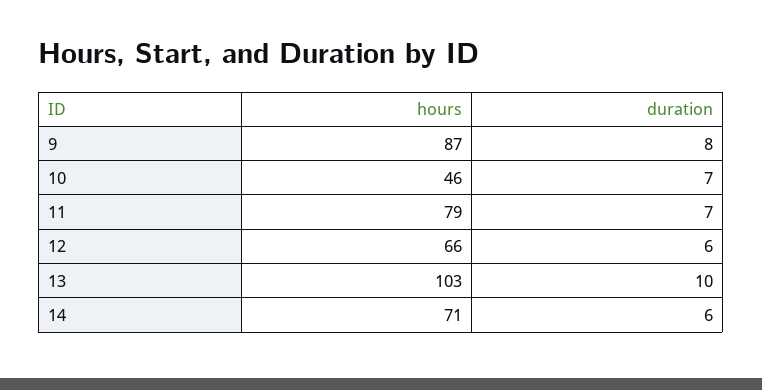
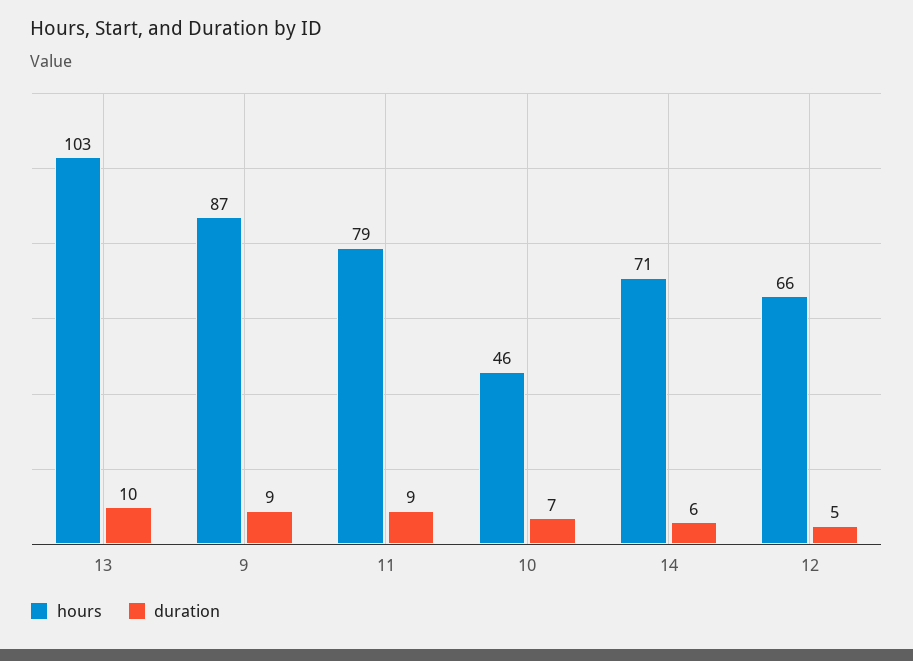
duration, 9: 8 -> 9
duration, 11: 7 -> 9
duration, 12: 6 -> 5

